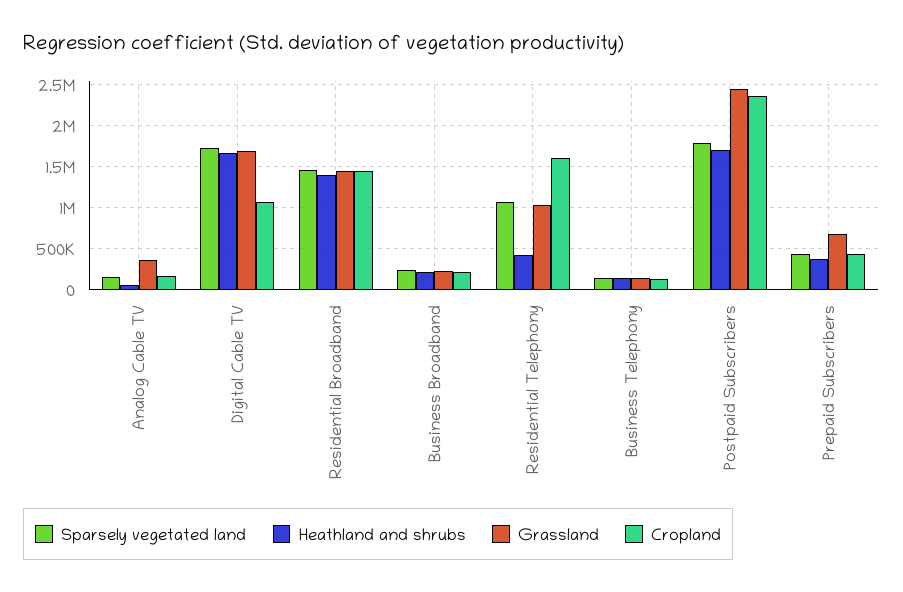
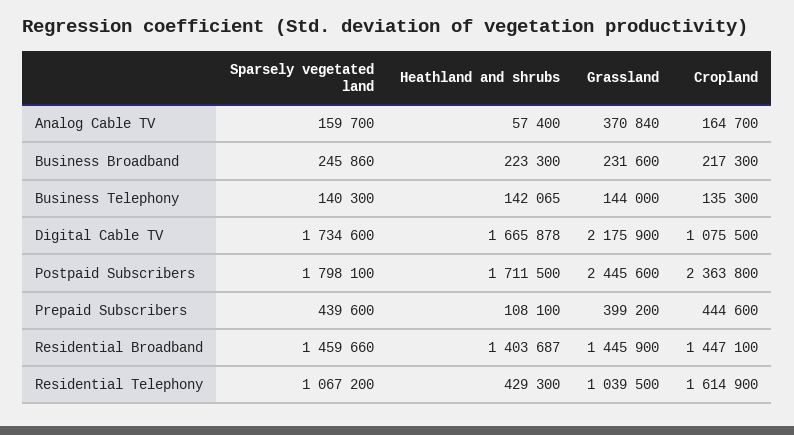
Grassland, Digital Cable TV: 1700000 -> 2175900
Heathland and shrubs, Prepaid Subscribers: 400000 -> 108100
Grassland, Prepaid Subscribers: 700000 -> 399200

